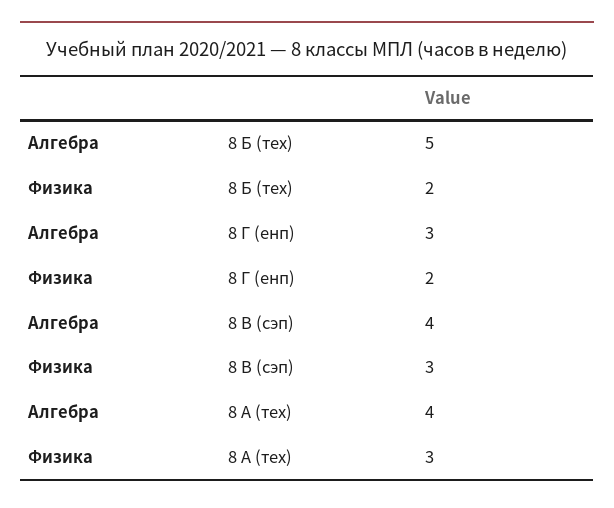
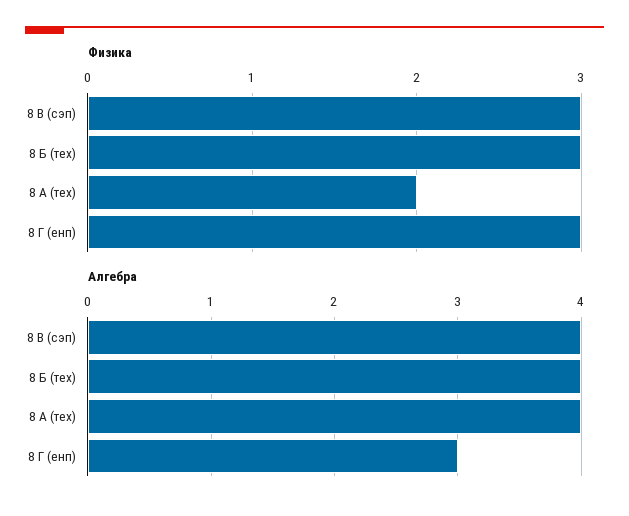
Алгебра, 8 Б (тех): 5 -> 4
Физика, 8 Б (тех): 2 -> 3
Физика, 8 Г (енп): 2 -> 3
Физика, 8 А (тех): 3 -> 2

